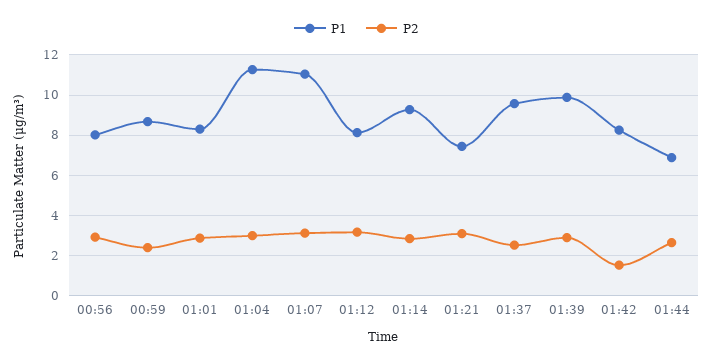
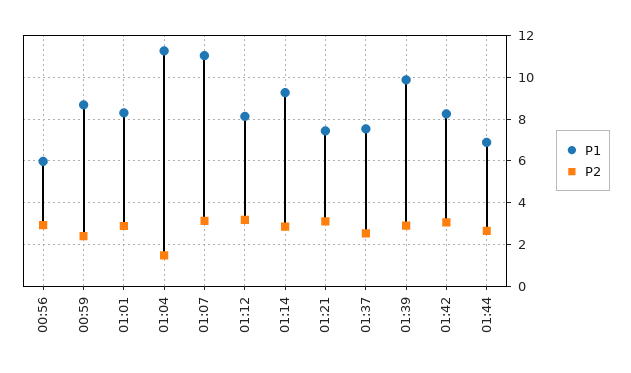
P1, 00:56: 8 -> 6
P2, 01:04: 3 -> 1.5
P1, 01:37: 9.5 -> 7.5
P2, 01:42: 1.5 -> 3

